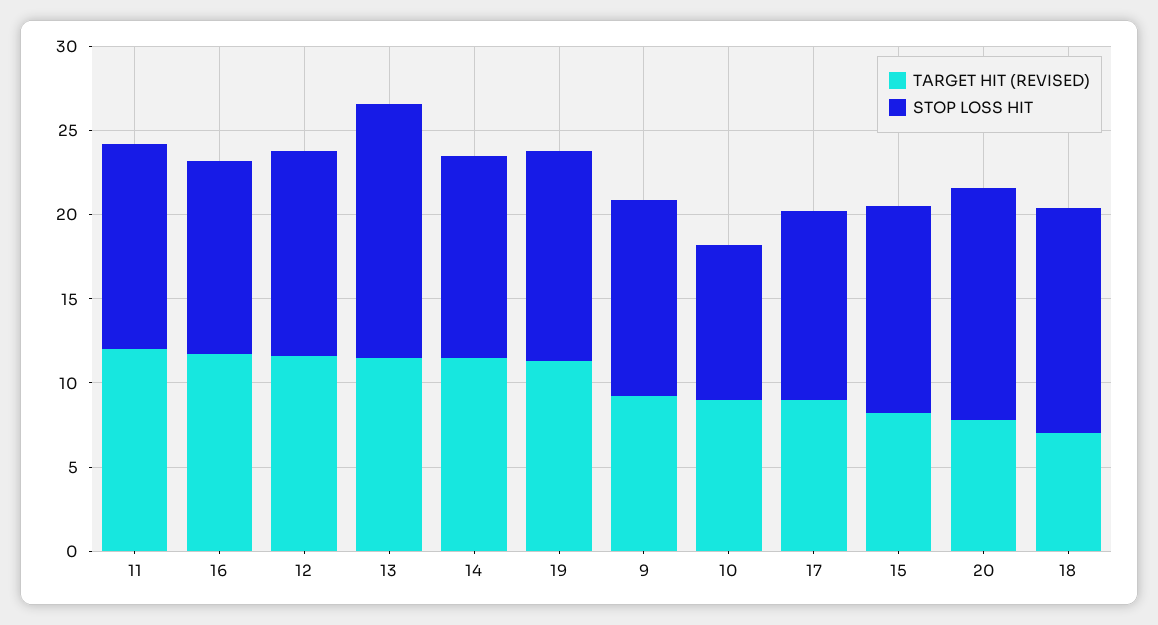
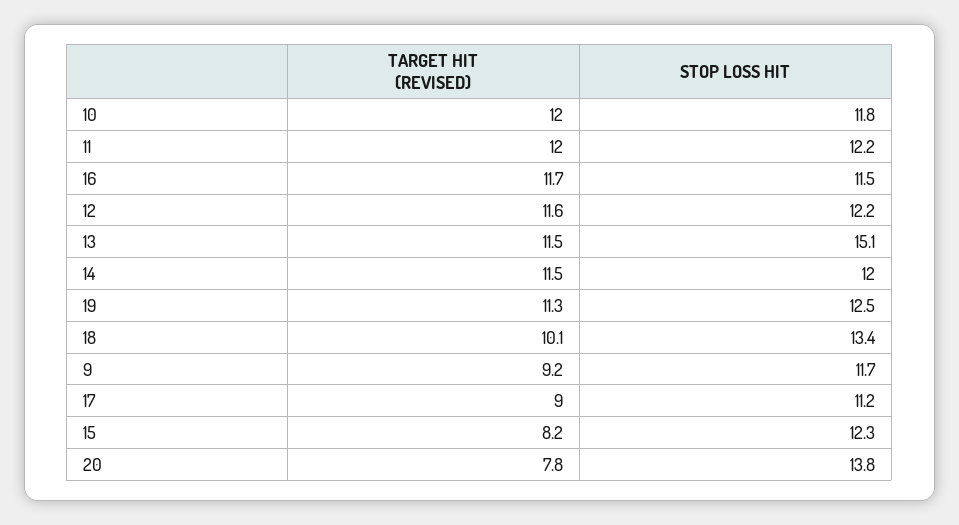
TARGET HIT (REVISED), 10: 9 -> 12
STOP LOSS HIT, 10: 9 -> 11.8
TARGET HIT (REVISED), 18: 7 -> 10.1

